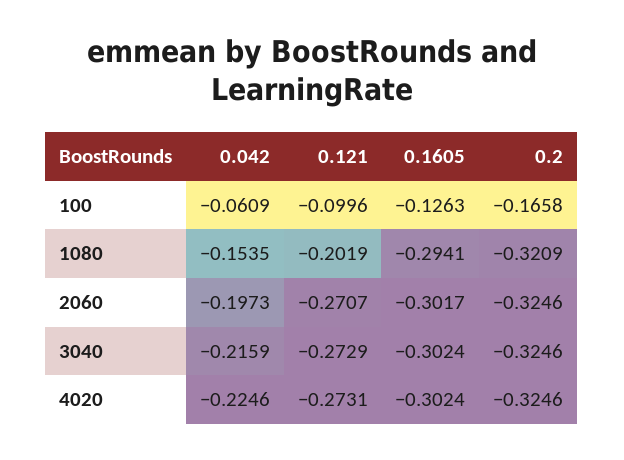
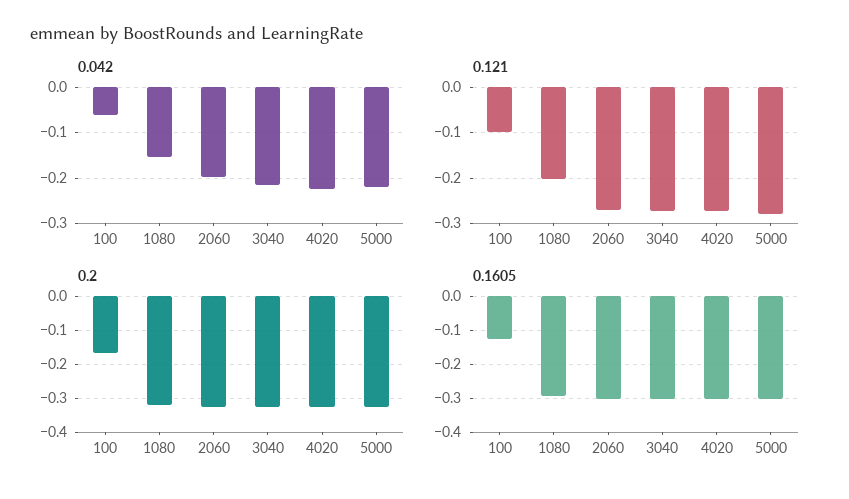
0.042, 5000: none -> -0.22
0.121, 5000: none -> -0.28
0.2, 5000: none -> -0.32
0.1605, 5000: none -> -0.3

